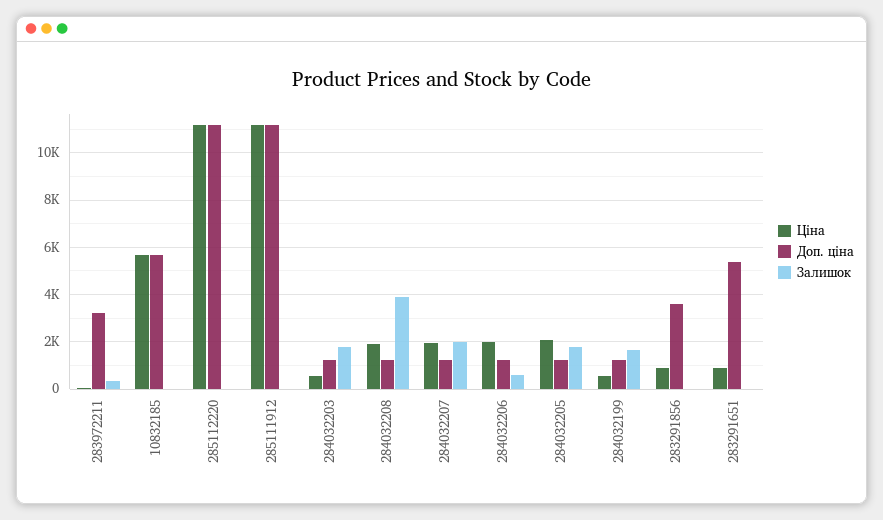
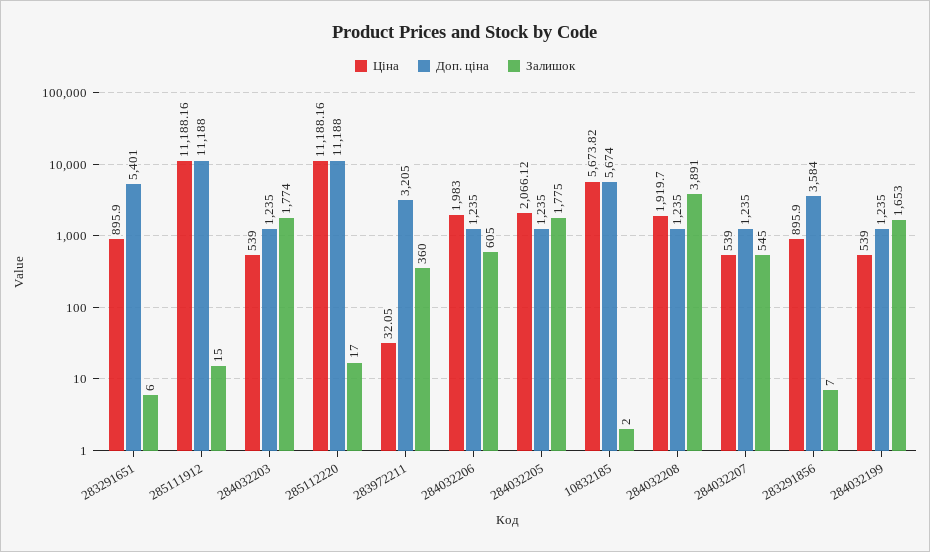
Ціна, 284032207: 2000 -> 539
Залишок, 284032207: 2000 -> 545

